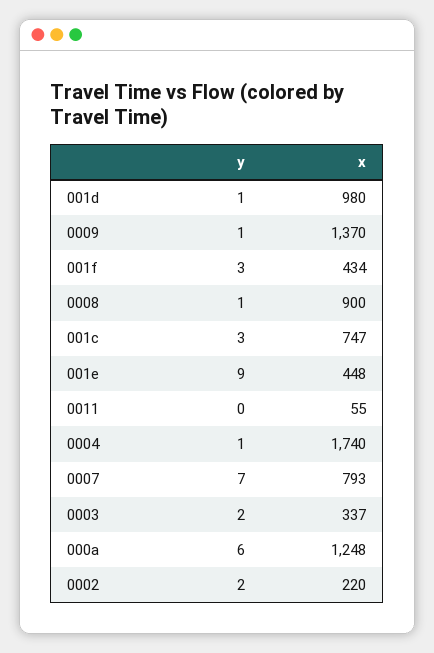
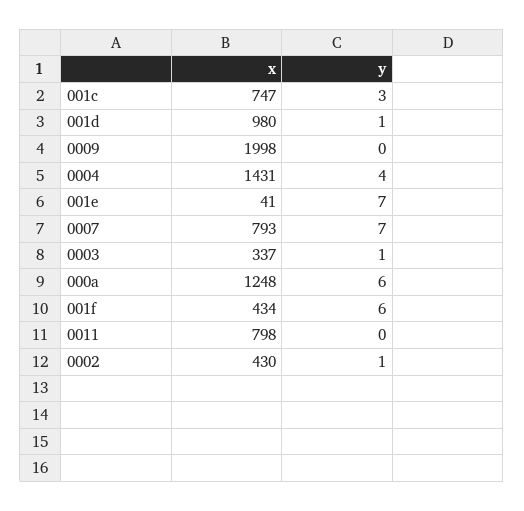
y, 0009: 1 -> 0
x, 0009: 1370 -> 1998
y, 001f: 3 -> 6
y, 0008: 1 -> none
x, 0008: 900 -> none
y, 001e: 9 -> 7
x, 001e: 448 -> 41
x, 0011: 55 -> 798
y, 0004: 1 -> 4
x, 0004: 1740 -> 1431
y, 0003: 2 -> 1
y, 0002: 2 -> 1
x, 0002: 220 -> 430

